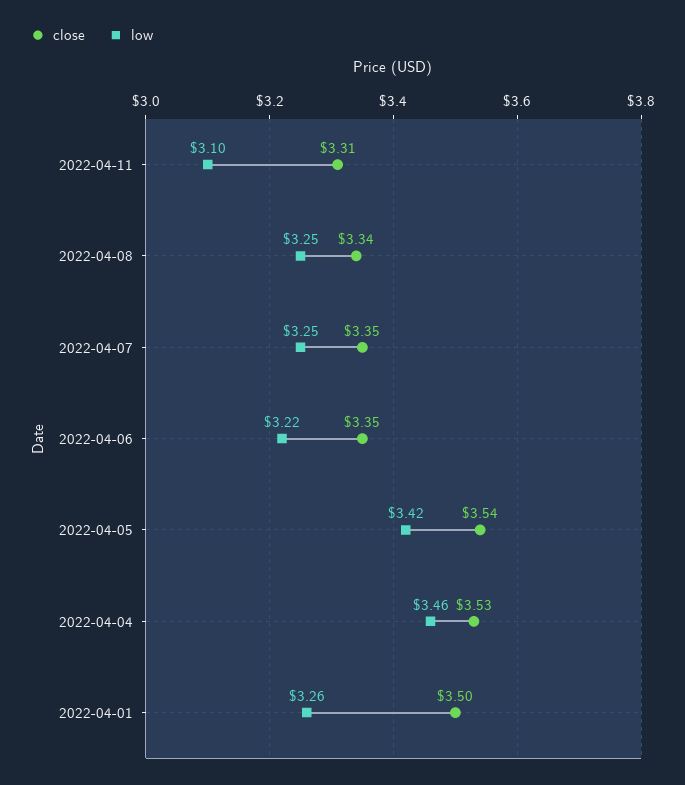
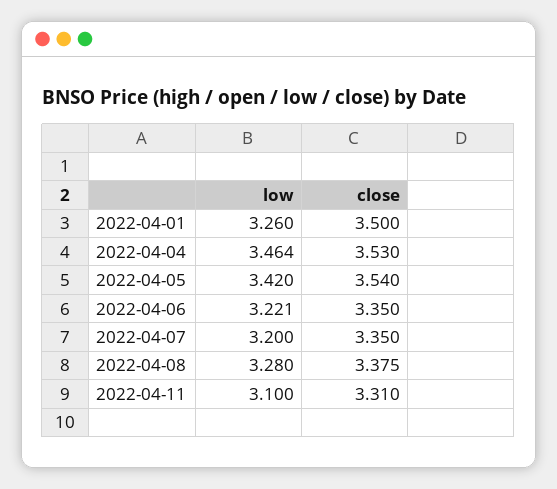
close, 2022-04-08: 3.34 -> 3.375
low, 2022-04-08: 3.25 -> 3.28
low, 2022-04-07: 3.25 -> 3.2

